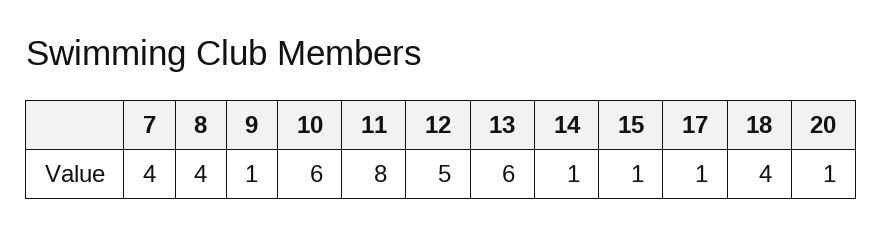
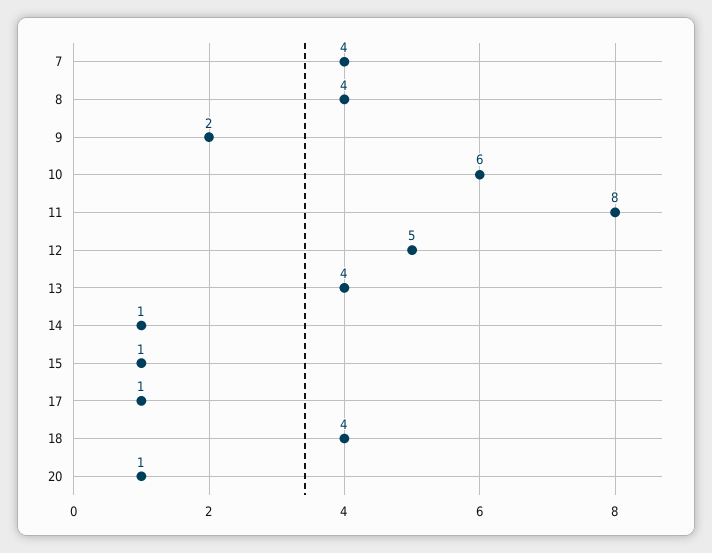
9: 1 -> 2
13: 6 -> 4

